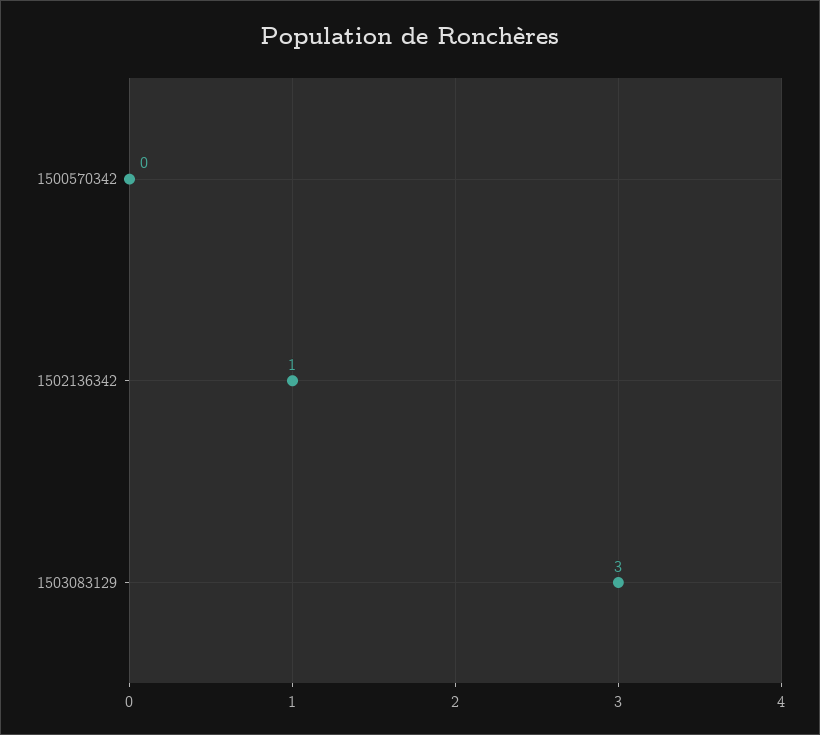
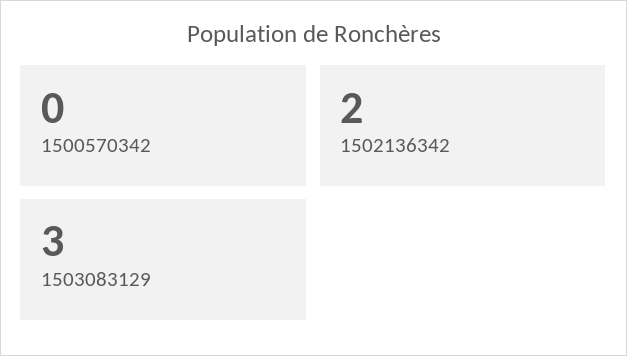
1502136342: 1 -> 2

